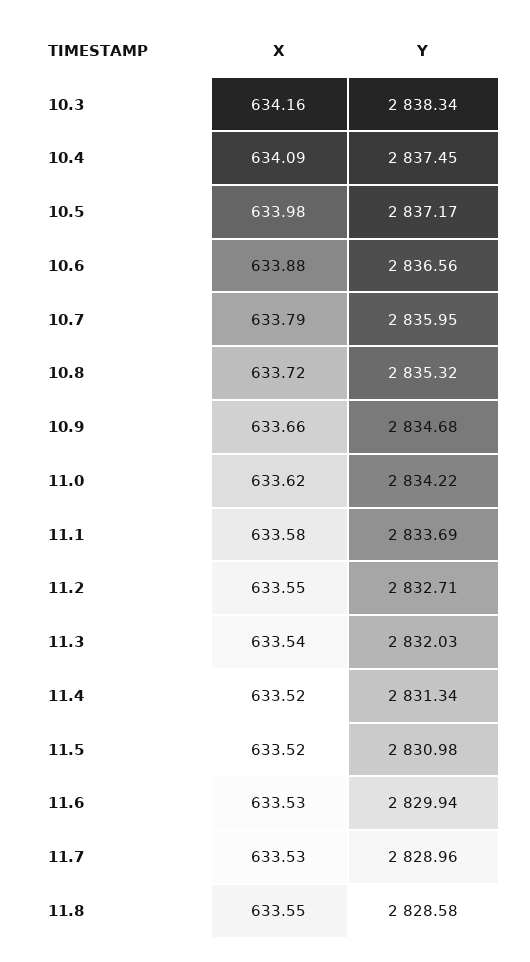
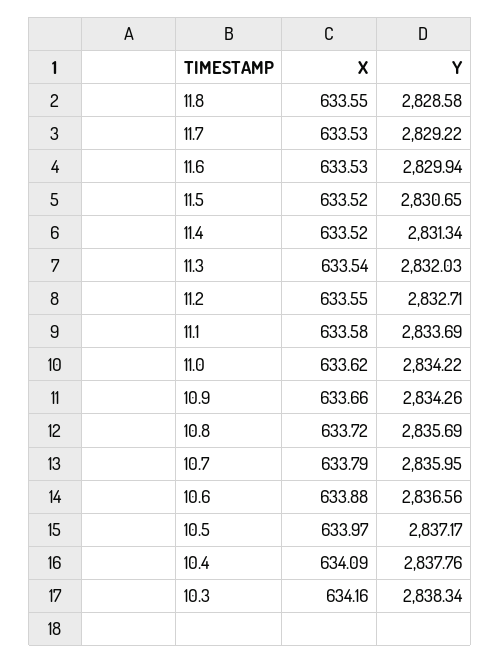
Y, 10.4: 2837.45 -> 2837.76
X, 10.5: 633.98 -> 633.97
Y, 10.8: 2835.32 -> 2835.69
Y, 10.9: 2834.68 -> 2834.26
Y, 11.5: 2830.98 -> 2830.65
Y, 11.7: 2828.96 -> 2829.22

